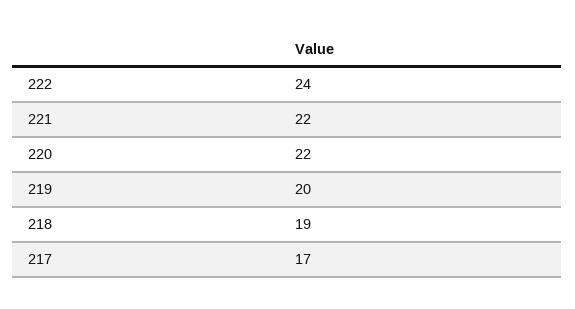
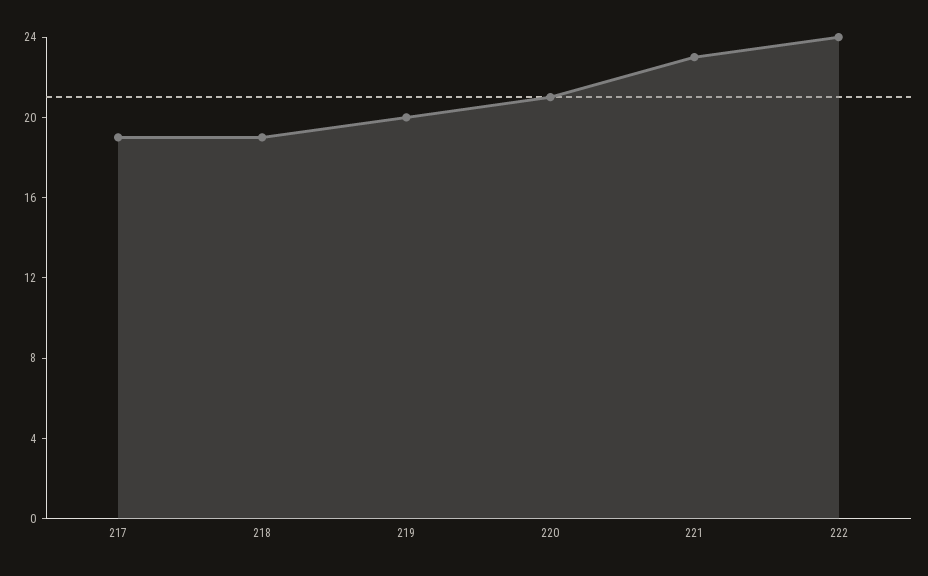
221: 22 -> 23
220: 22 -> 21
217: 17 -> 19

